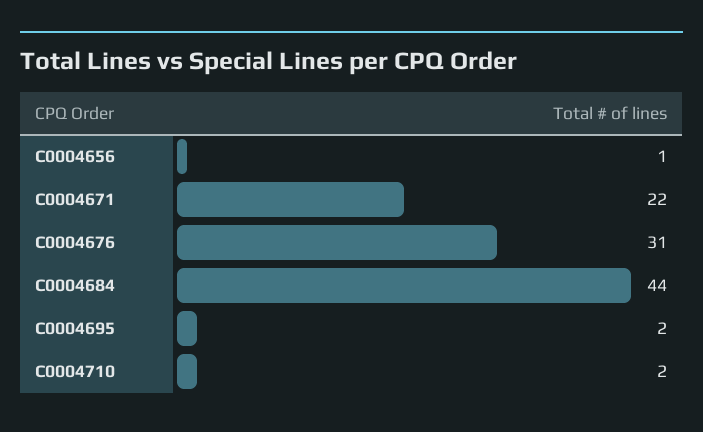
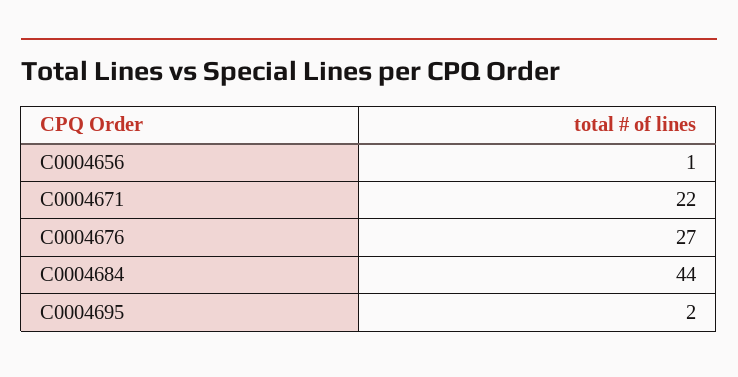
C0004676: 31 -> 27
C0004710: 2 -> none

